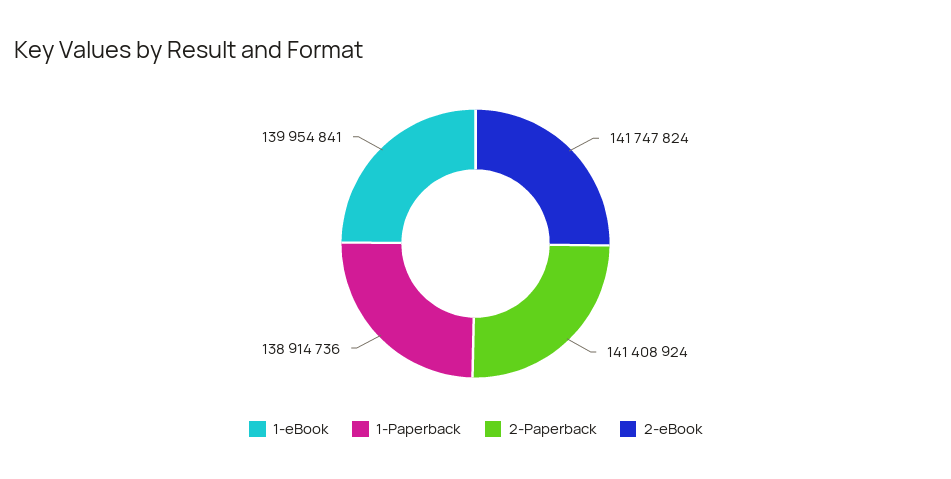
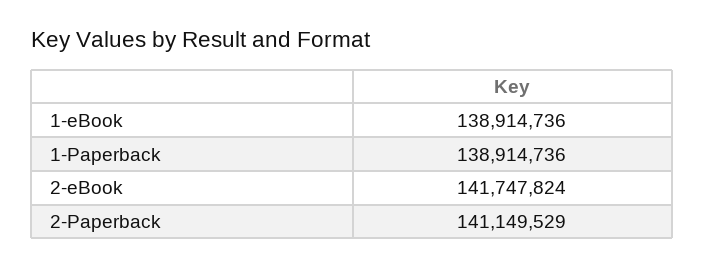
1-eBook: 139954841 -> 138914736
2-Paperback: 141408924 -> 141149529

